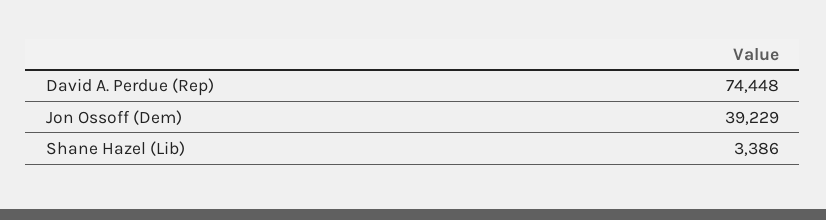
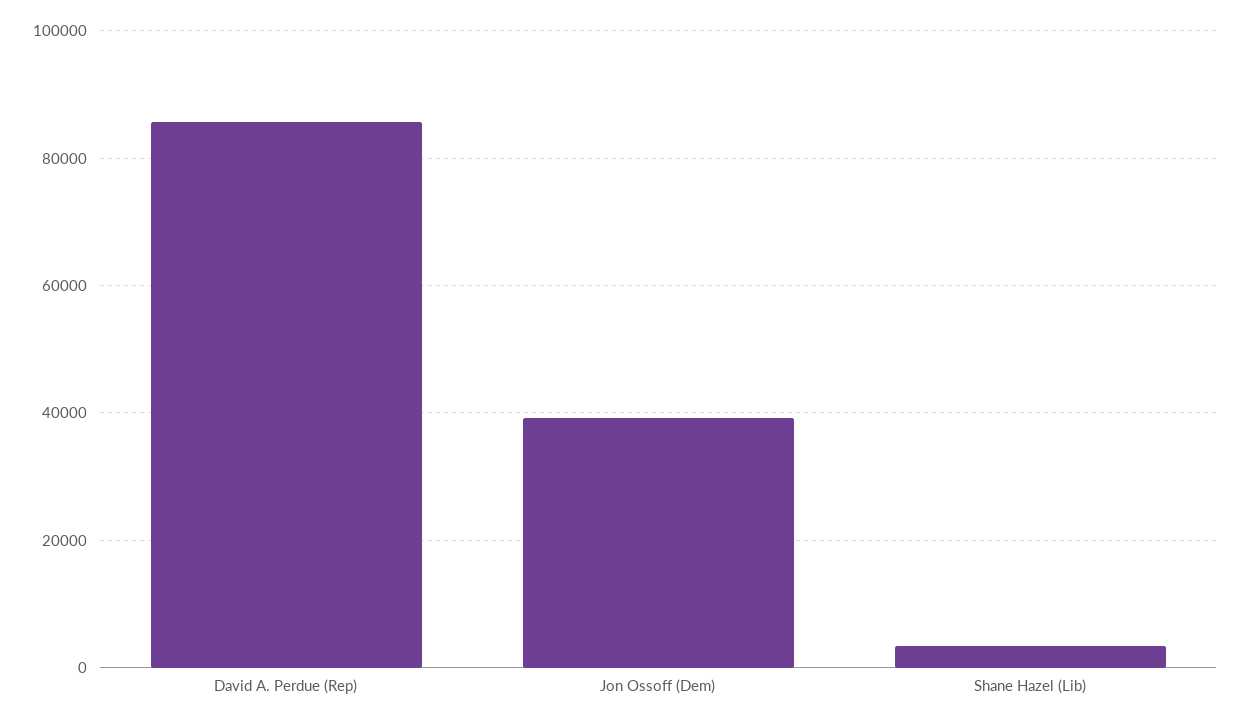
David A. Perdue (Rep): 74448 -> 86000

